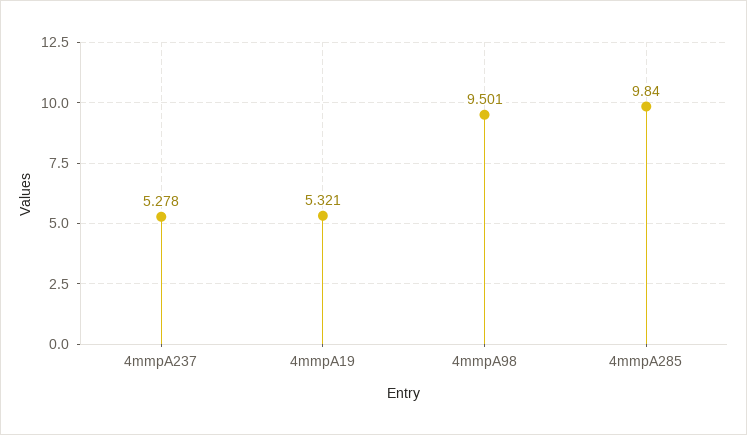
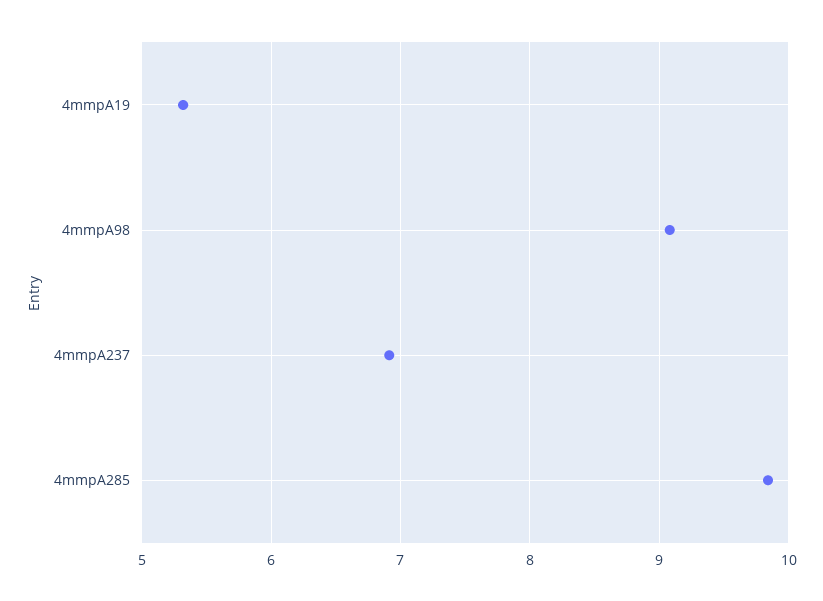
4mmpA237: 5.278 -> 6.9
4mmpA98: 9.501 -> 9.1

